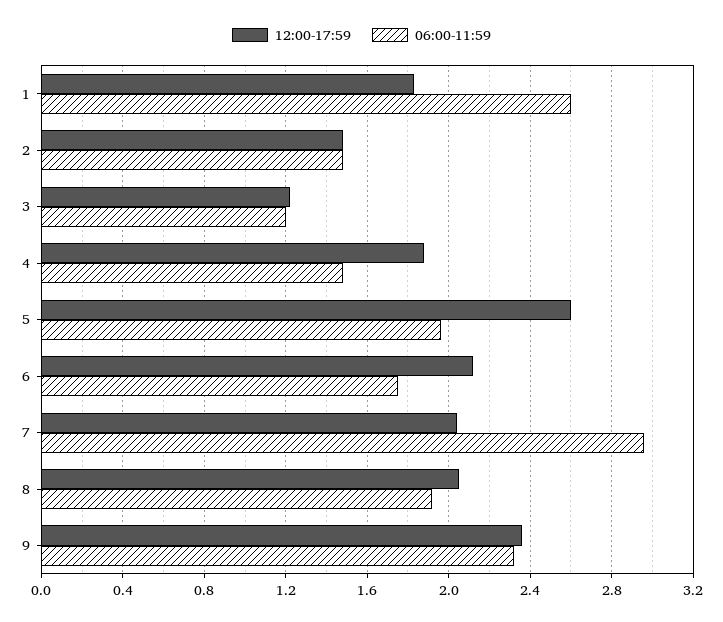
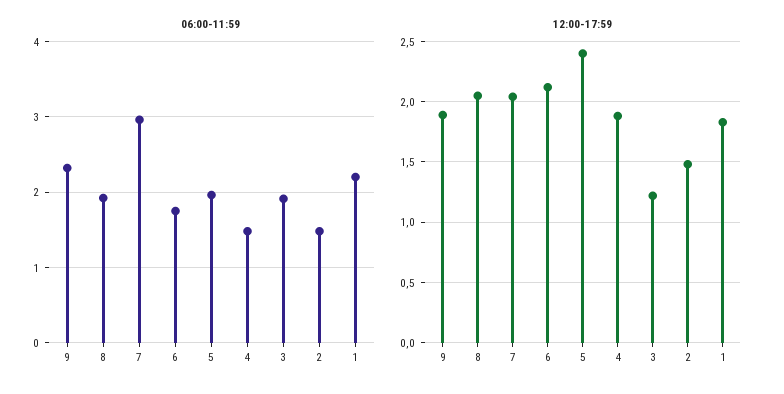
06:00-11:59, 1: 2.6 -> 2.2
06:00-11:59, 3: 1.2 -> 1.9
12:00-17:59, 5: 2.6 -> 2.4
12:00-17:59, 9: 2.35 -> 1.9

